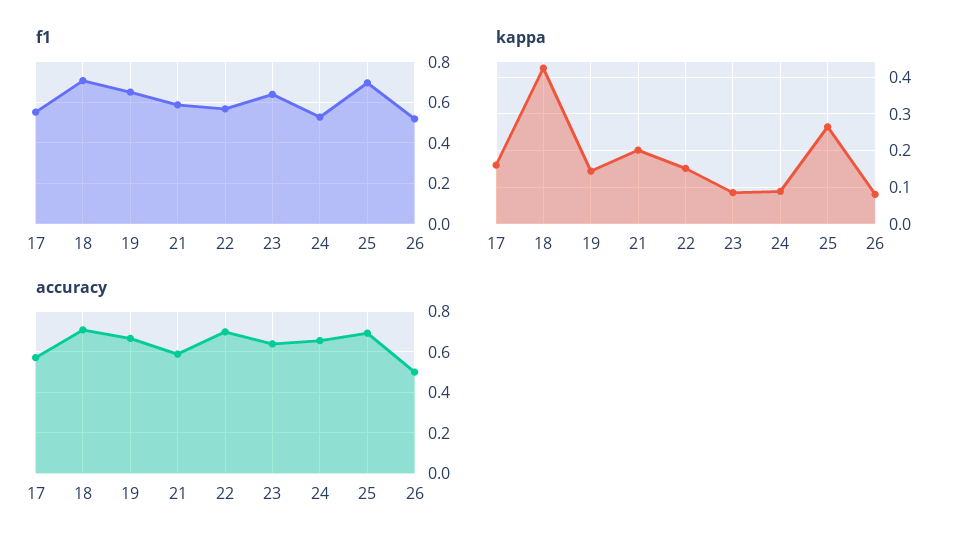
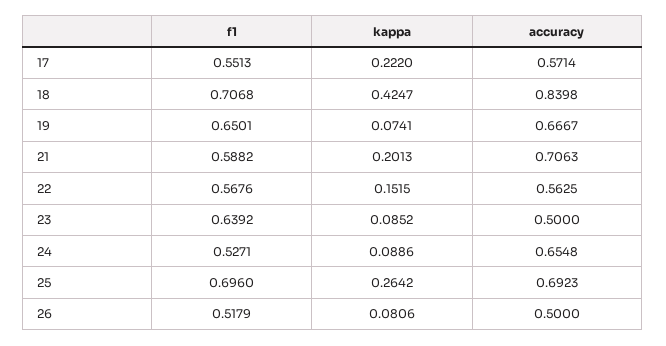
kappa, 17: 0.16 -> 0.222
kappa, 19: 0.14 -> 0.0741
accuracy, 18: 0.7 -> 0.8398
accuracy, 21: 0.6 -> 0.7063
accuracy, 22: 0.7 -> 0.5625
accuracy, 23: 0.65 -> 0.5

